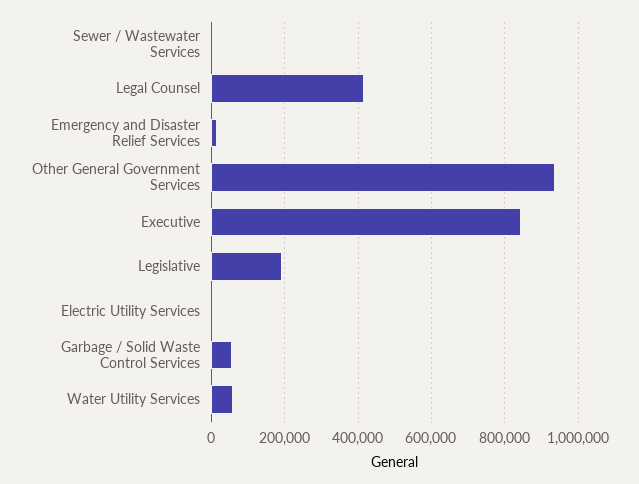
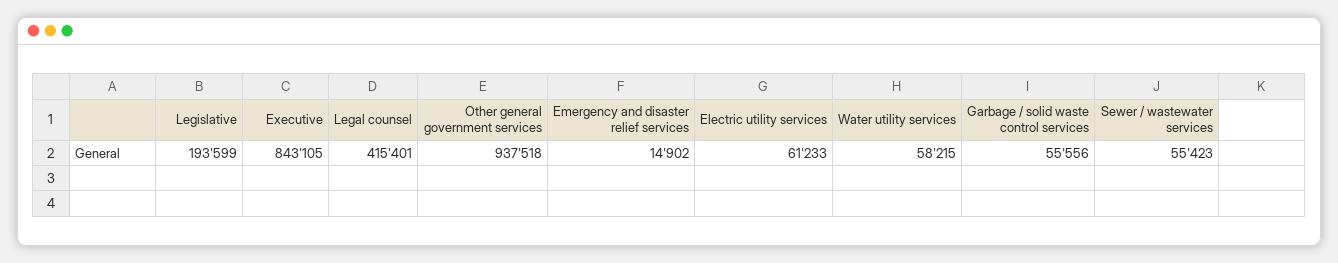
Sewer / Wastewater Services: 0 -> 55423
Electric Utility Services: 0 -> 61233

